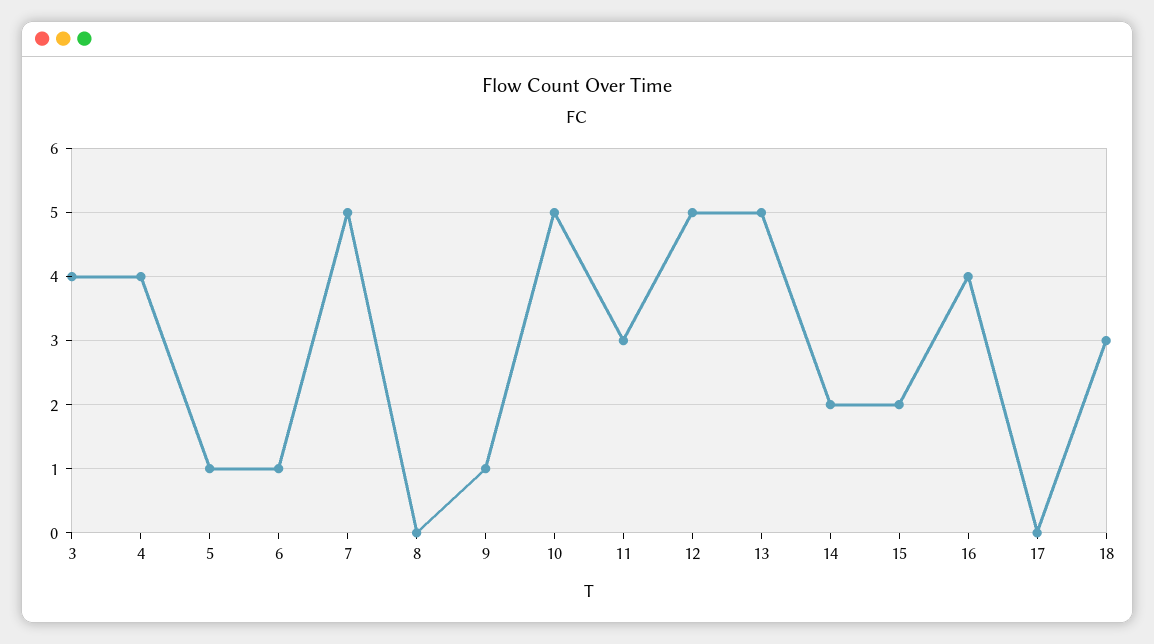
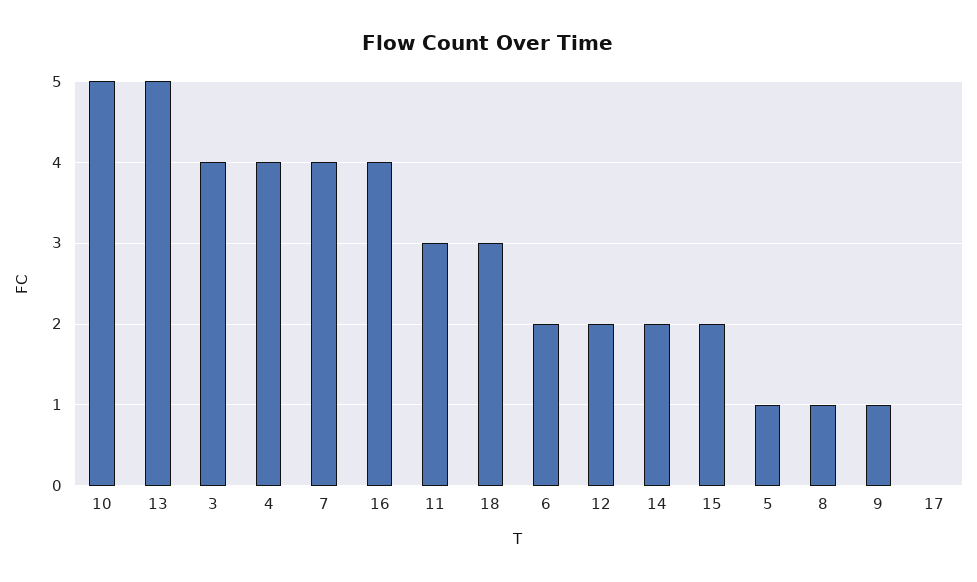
6: 1 -> 2
7: 5 -> 4
8: 0 -> 1
12: 5 -> 2

